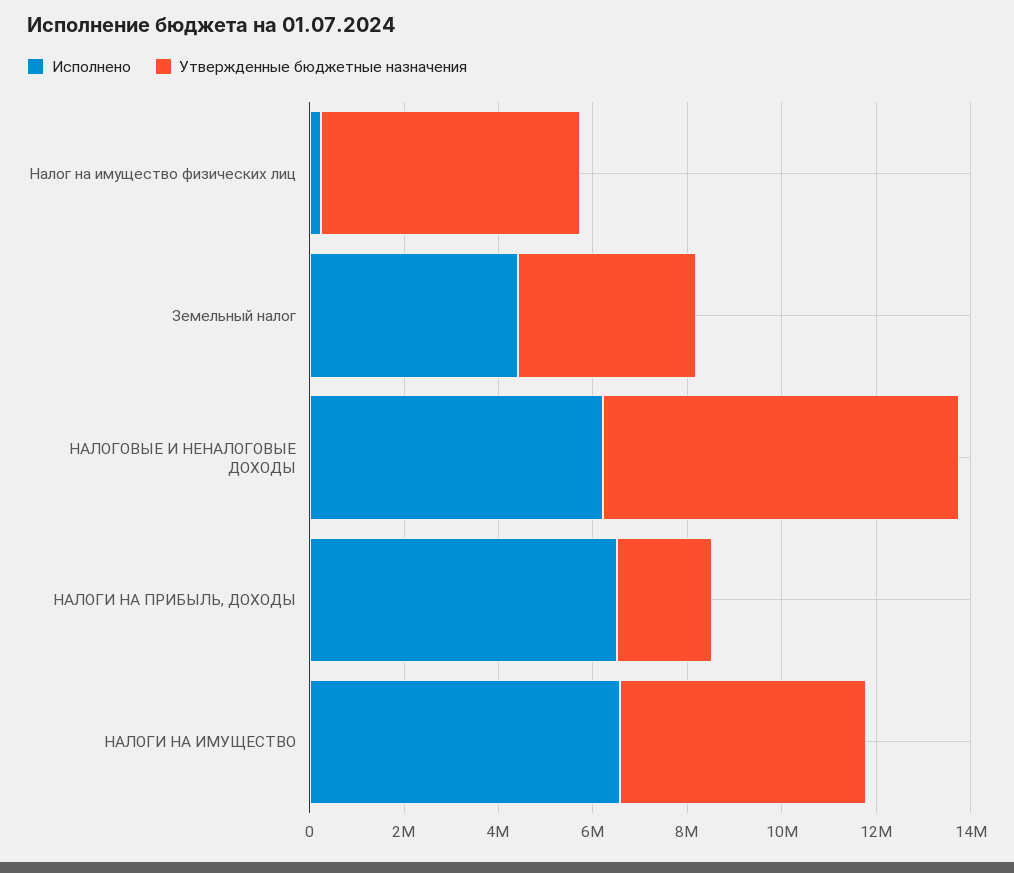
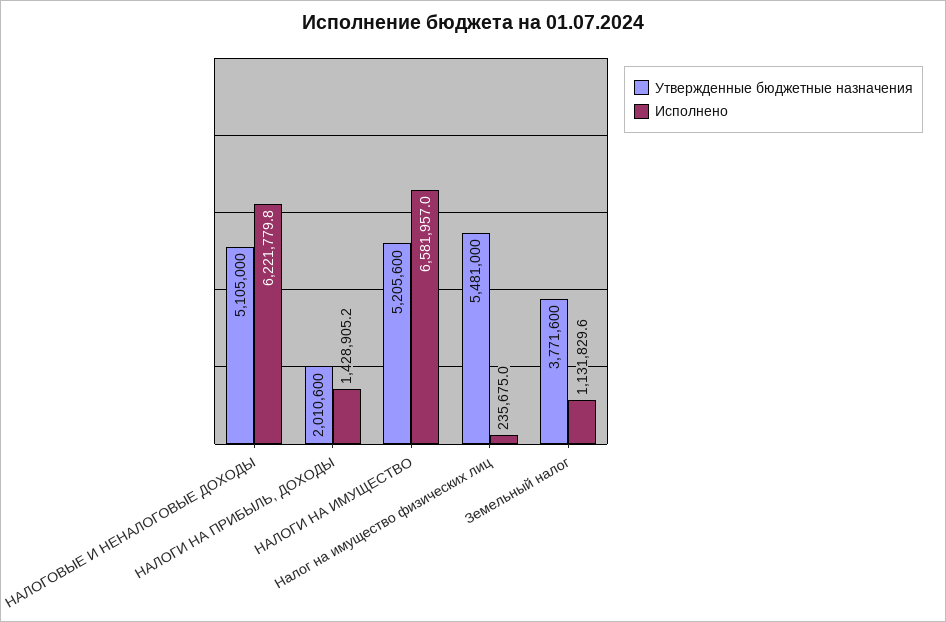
Исполнено, Земельный налог: 4500000 -> 1131829.6
Утвержденные бюджетные назначения, НАЛОГОВЫЕ И НЕНАЛОГОВЫЕ ДОХОДЫ: 7500000 -> 5105000
Исполнено, НАЛОГИ НА ПРИБЫЛЬ, ДОХОДЫ: 6500000 -> 1428905.2

